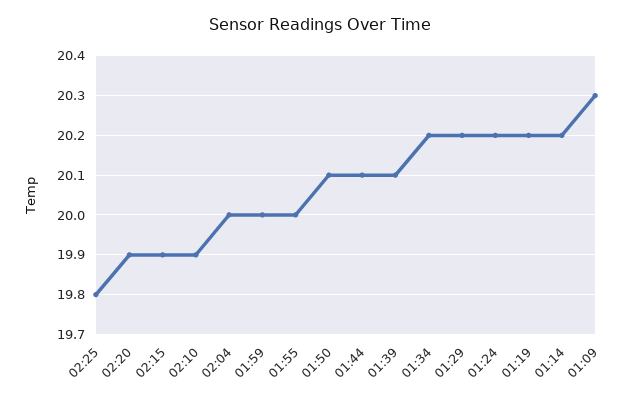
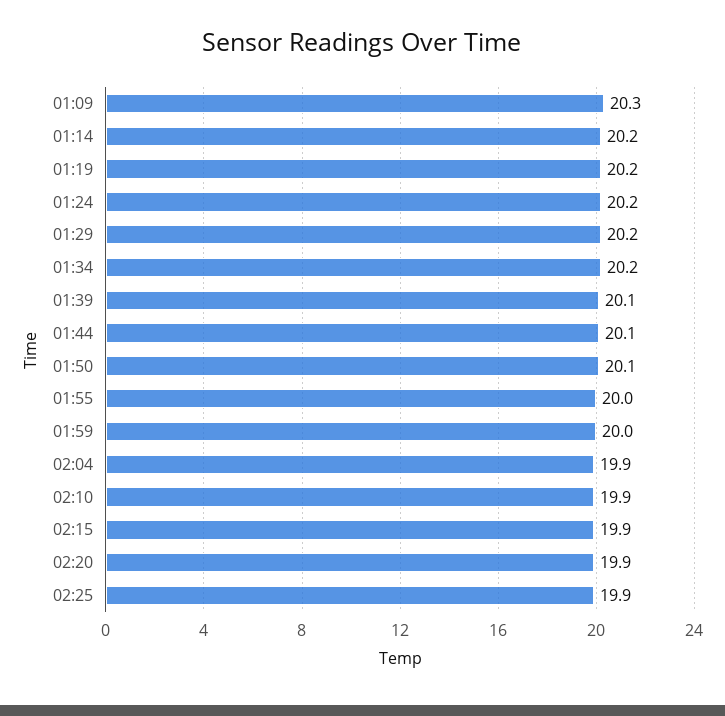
02:25: 19.8 -> 19.9
02:04: 20 -> 19.9

